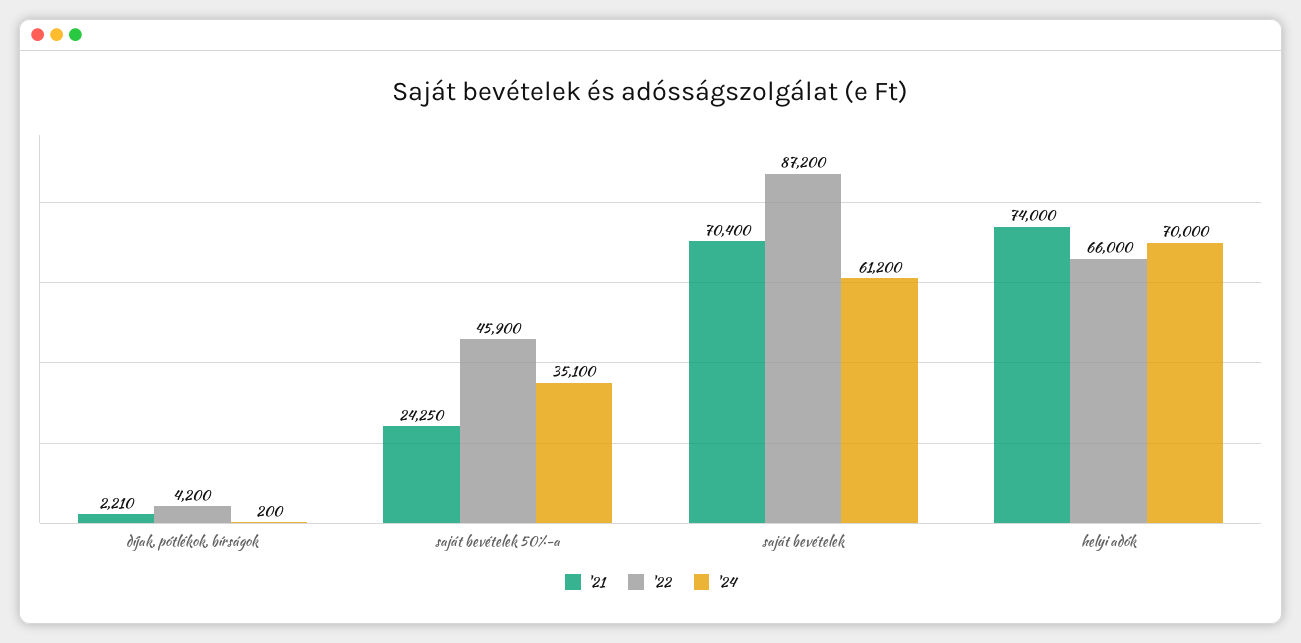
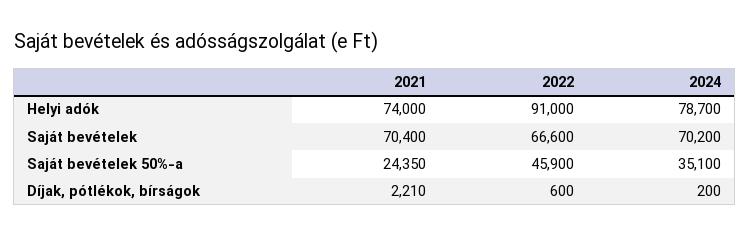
'22, díjak, pótlékok, bírságok: 4200 -> 600
'21, saját bevételek 50%-a: 24250 -> 24350
'22, saját bevételek: 87200 -> 66600
'24, saját bevételek: 61200 -> 70200
'22, helyi adók: 66000 -> 91000
'24, helyi adók: 70000 -> 78700

